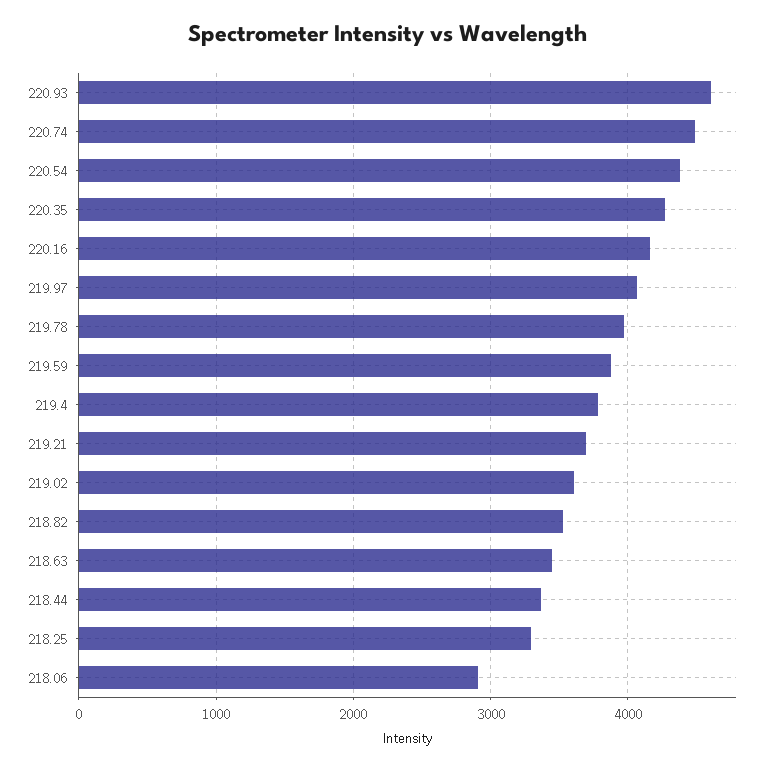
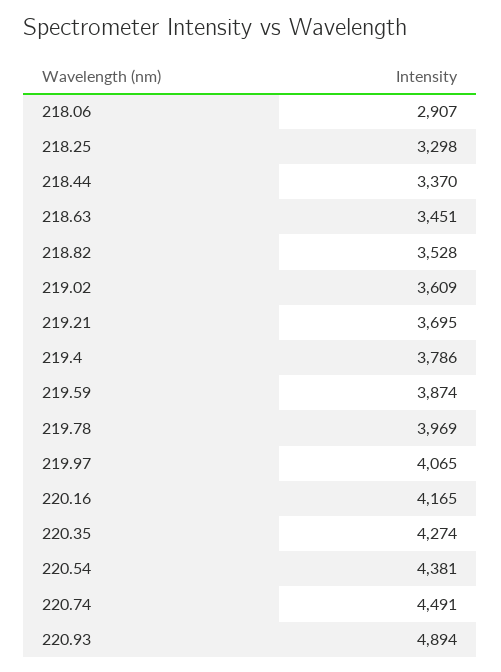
220.93: 4600 -> 4894

